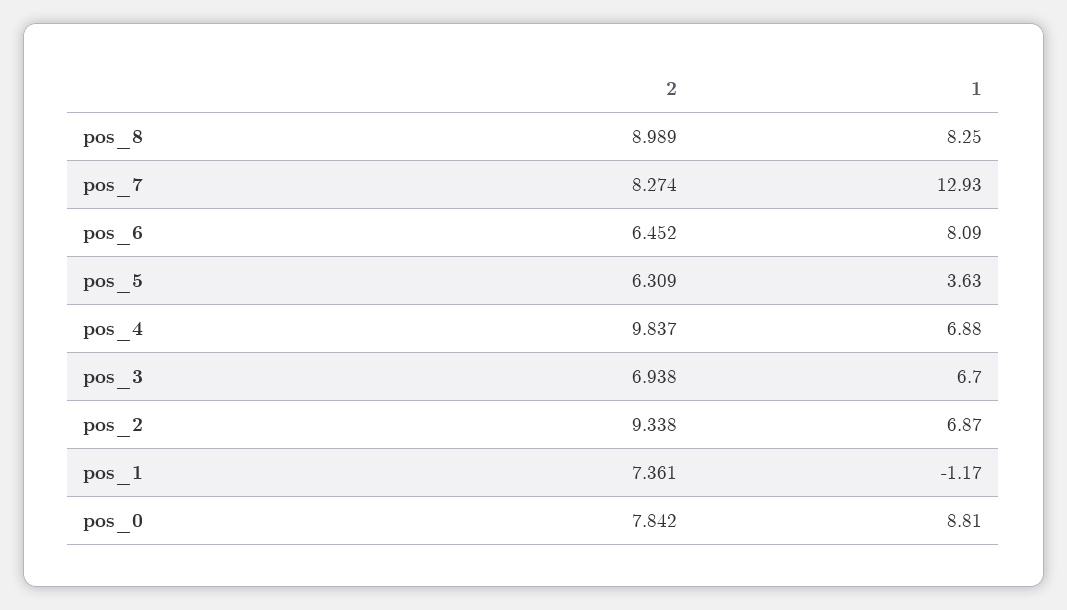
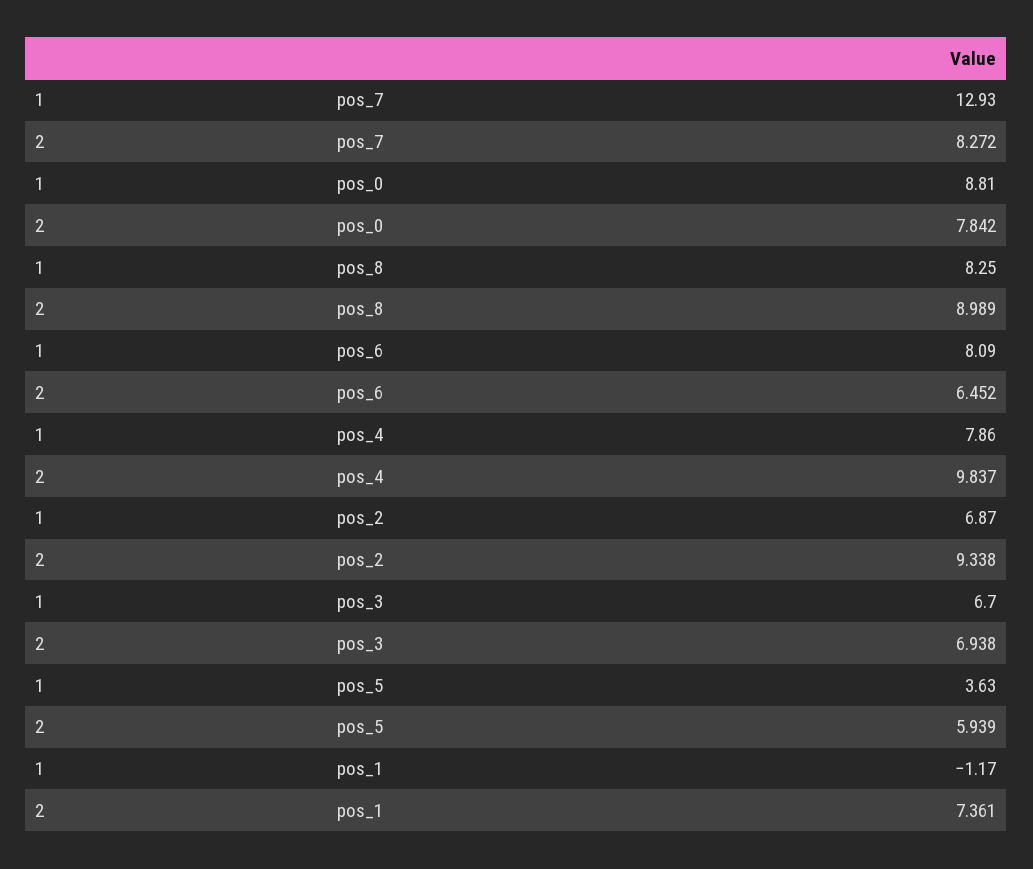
2, pos_7: 8.274 -> 8.272
2, pos_5: 6.309 -> 5.939
1, pos_4: 6.88 -> 7.86

